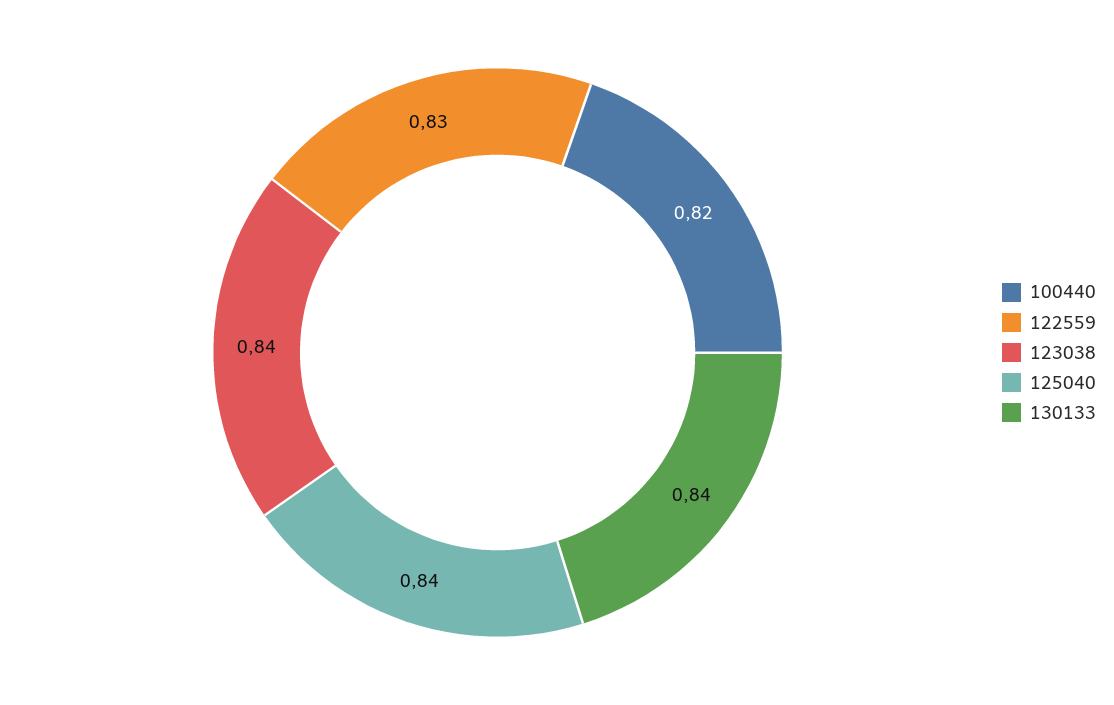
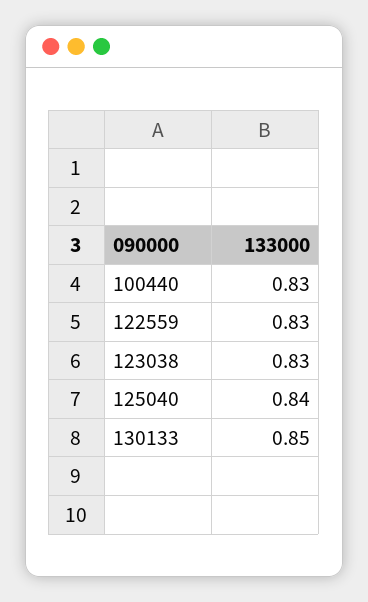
100440: 0.82 -> 0.83
123038: 0.84 -> 0.83
130133: 0.84 -> 0.85

